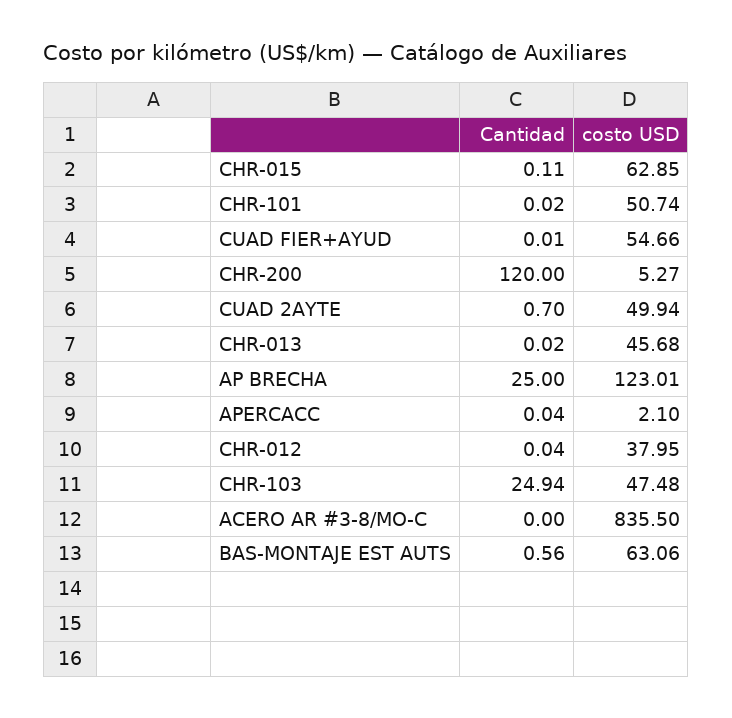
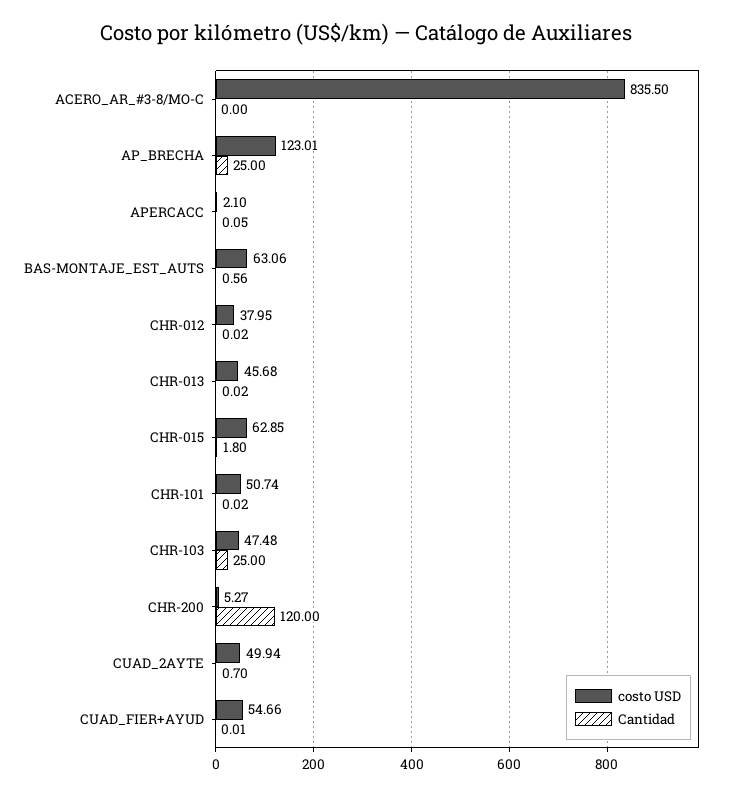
Cantidad, CHR-015: 0.11 -> 1.8
Cantidad, APERCACC: 0.04 -> 0.05
Cantidad, CHR-012: 0.04 -> 0.02
Cantidad, CHR-103: 24.94 -> 25

